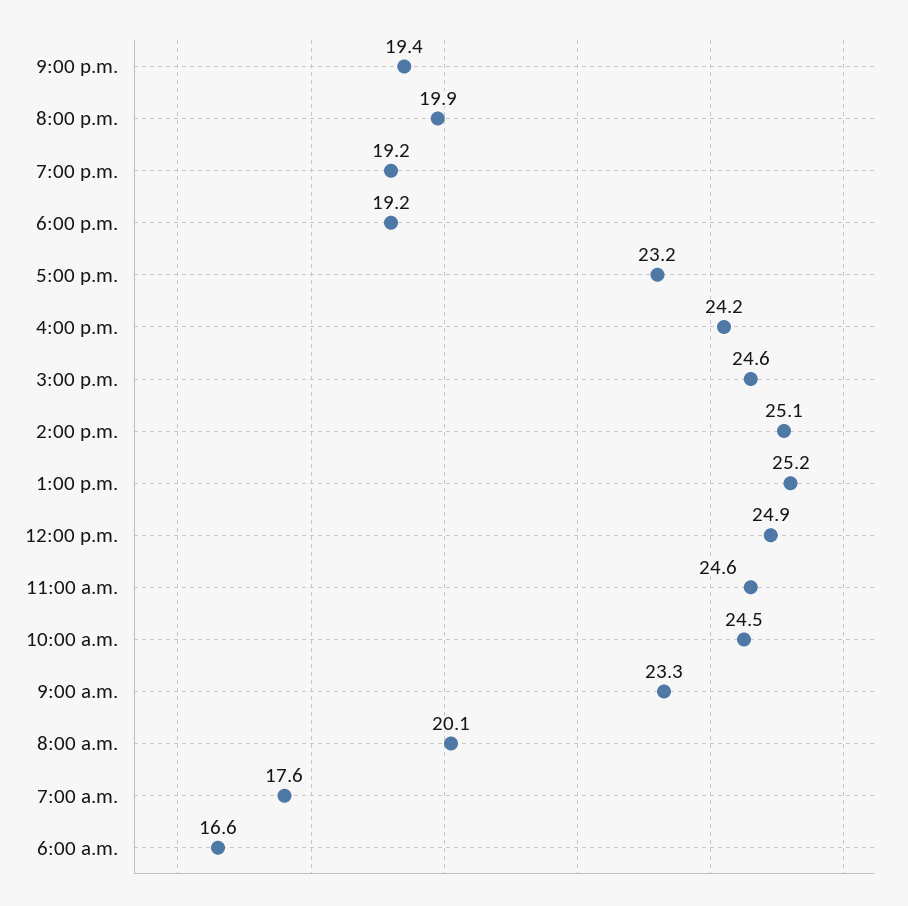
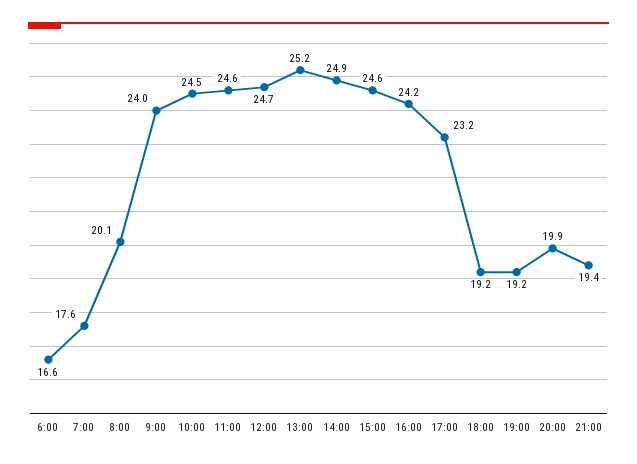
2:00 p.m.: 25.1 -> 24.9
12:00 p.m.: 24.9 -> 24.7
9:00 a.m.: 23.3 -> 24

